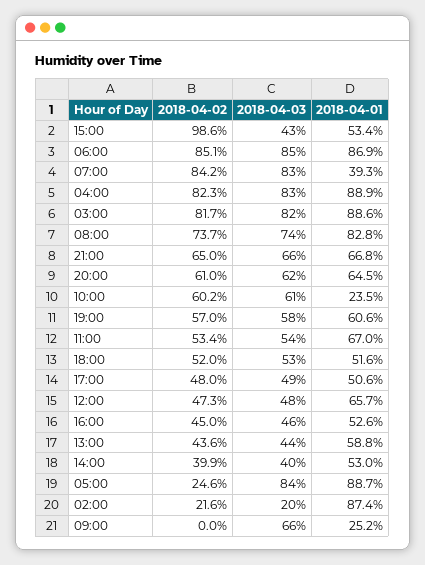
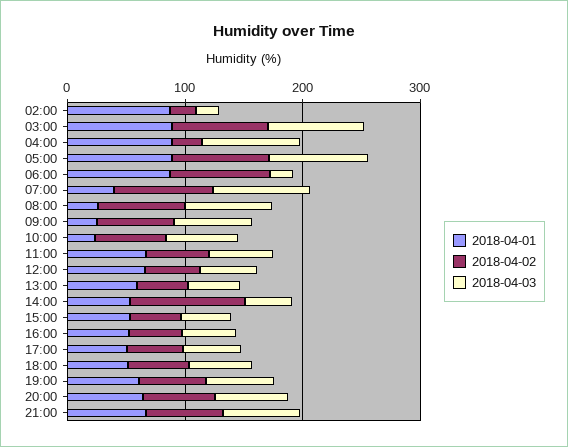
2018-04-02, 15:00: 98.6 -> 40
2018-04-03, 06:00: 85 -> 20
2018-04-02, 04:00: 82.3 -> 20
2018-04-01, 08:00: 82.8 -> 20
2018-04-02, 14:00: 39.9 -> 100
2018-04-02, 05:00: 24.6 -> 80
2018-04-02, 09:00: 0 -> 60

